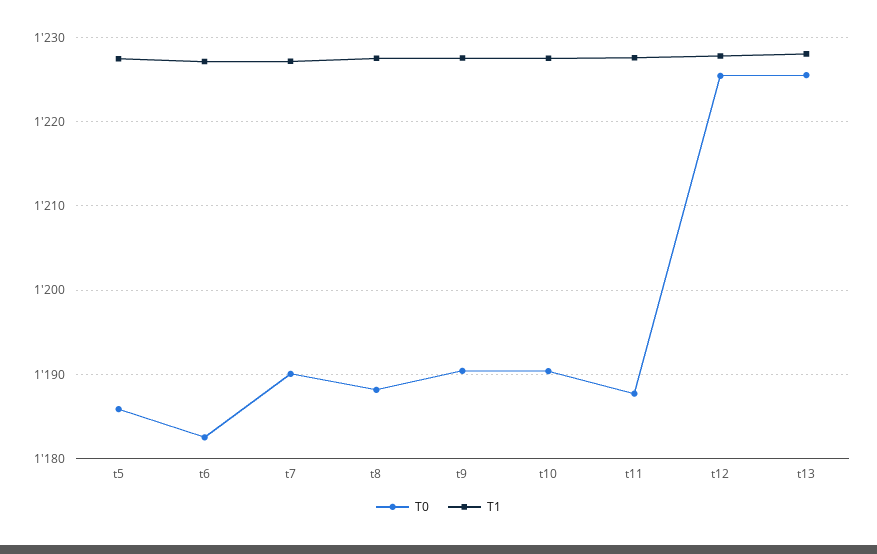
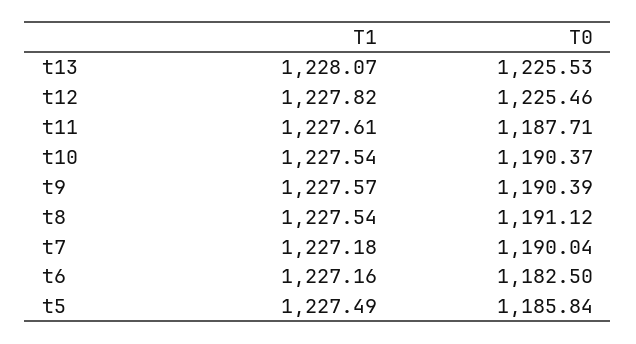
T0, t8: 1188 -> 1191.12

